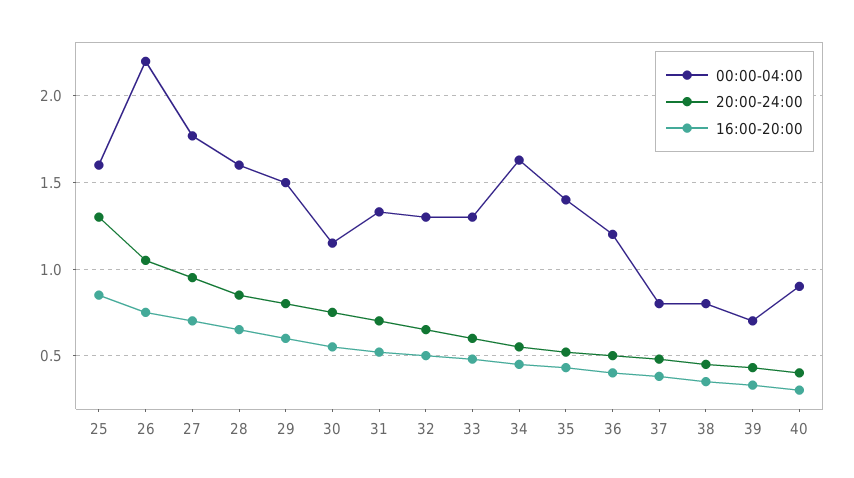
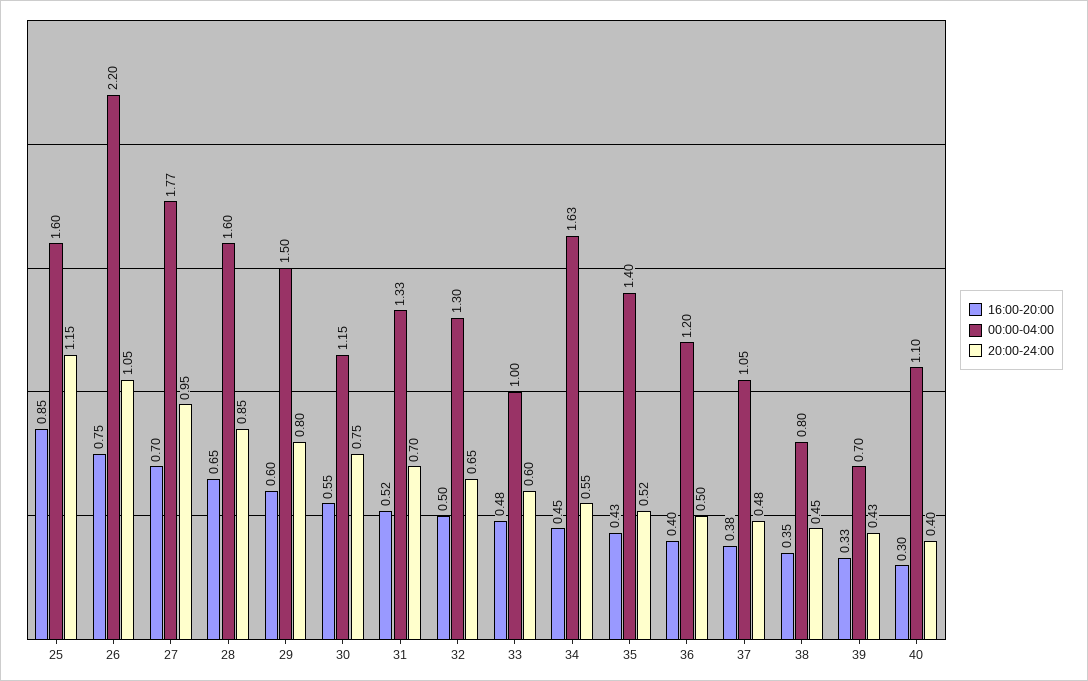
20:00-24:00, 25: 1.3 -> 1.15
00:00-04:00, 33: 1.3 -> 1
00:00-04:00, 37: 0.8 -> 1.05
00:00-04:00, 40: 0.9 -> 1.1

